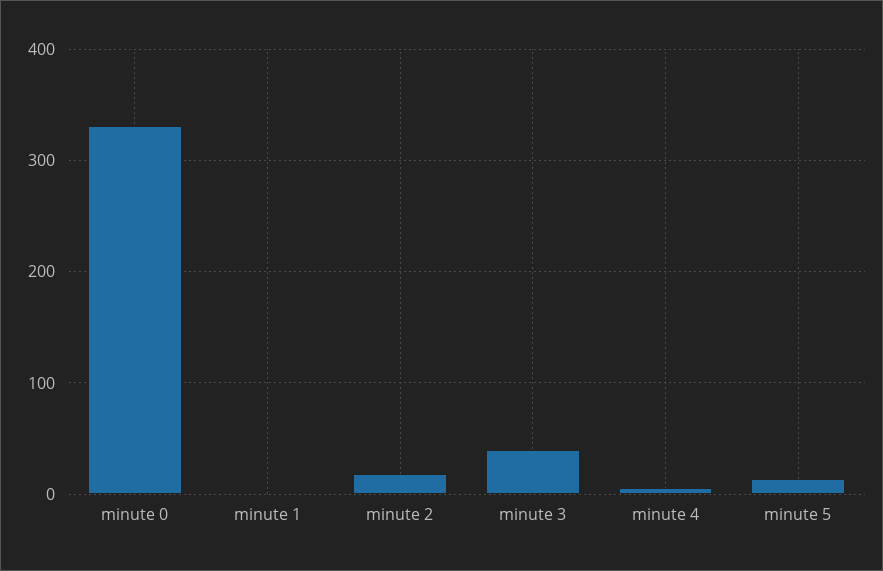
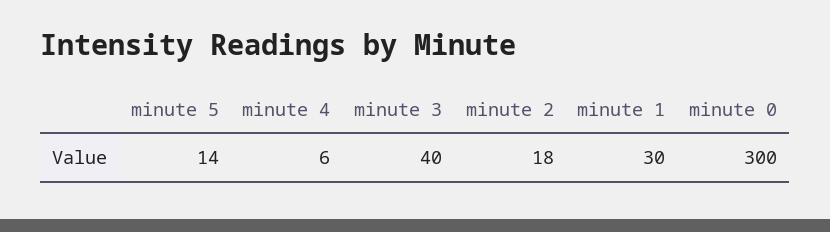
minute 0: 330 -> 300
minute 1: 0 -> 30

